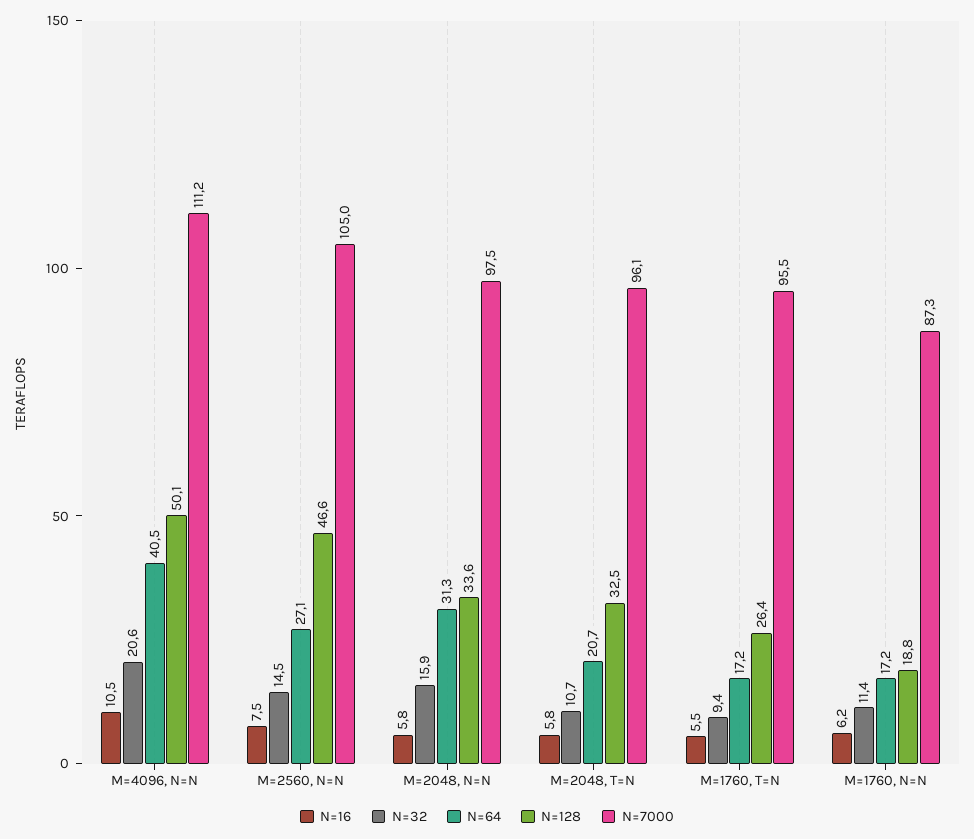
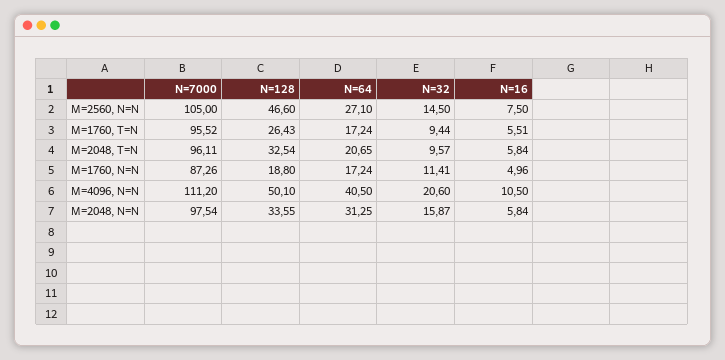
N=32, M=2048, T=N: 10.7 -> 9.57
N=16, M=1760, N=N: 6.2 -> 4.96

